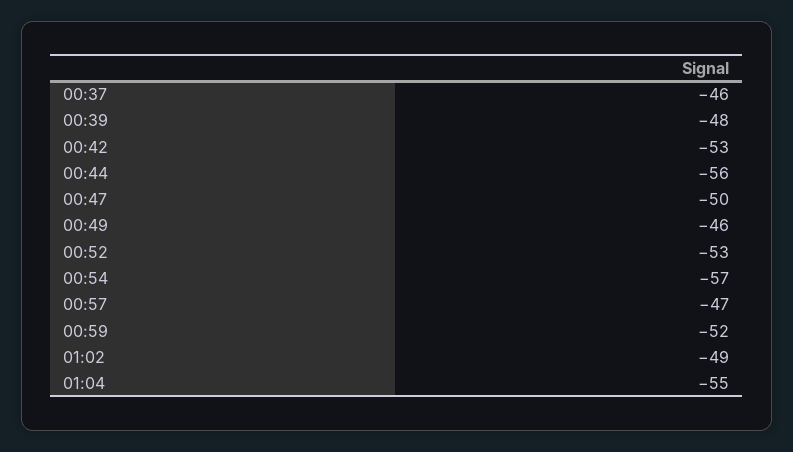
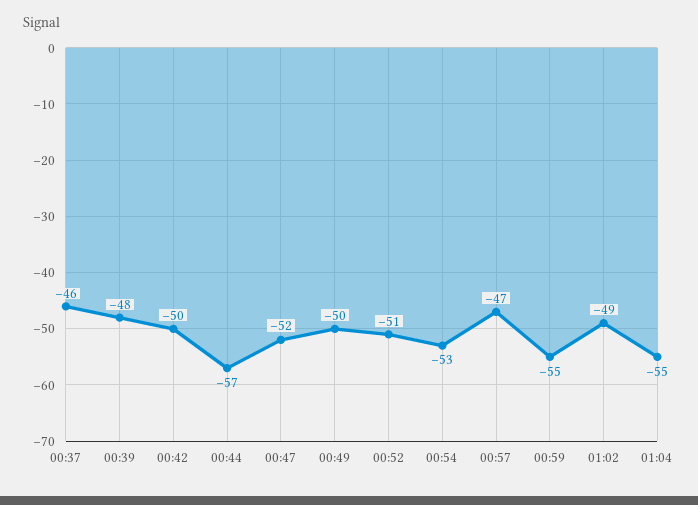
00:42: -53 -> -50
00:44: -56 -> -57
00:47: -50 -> -52
00:49: -46 -> -50
00:52: -53 -> -51
00:54: -57 -> -53
00:59: -52 -> -55

